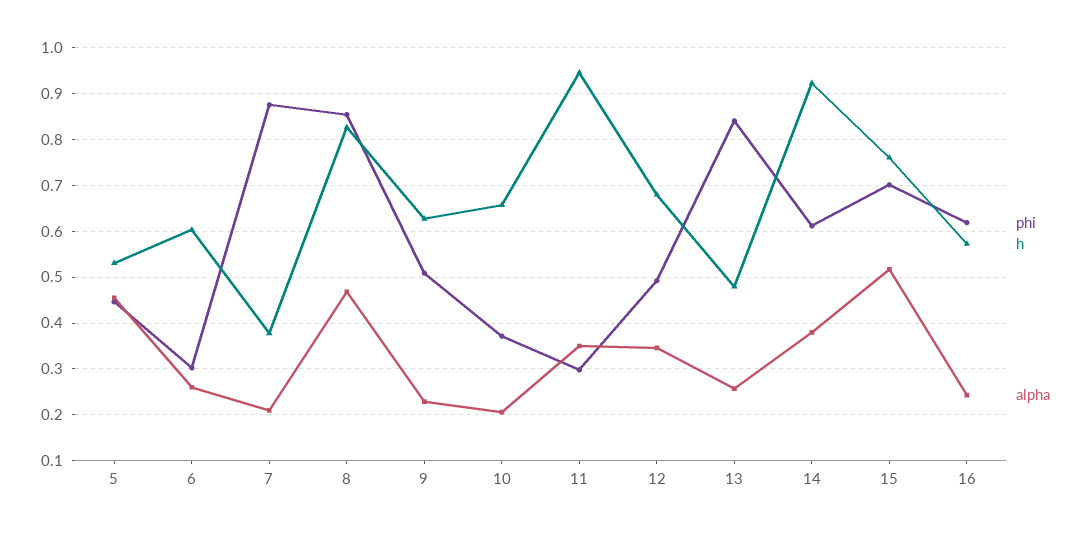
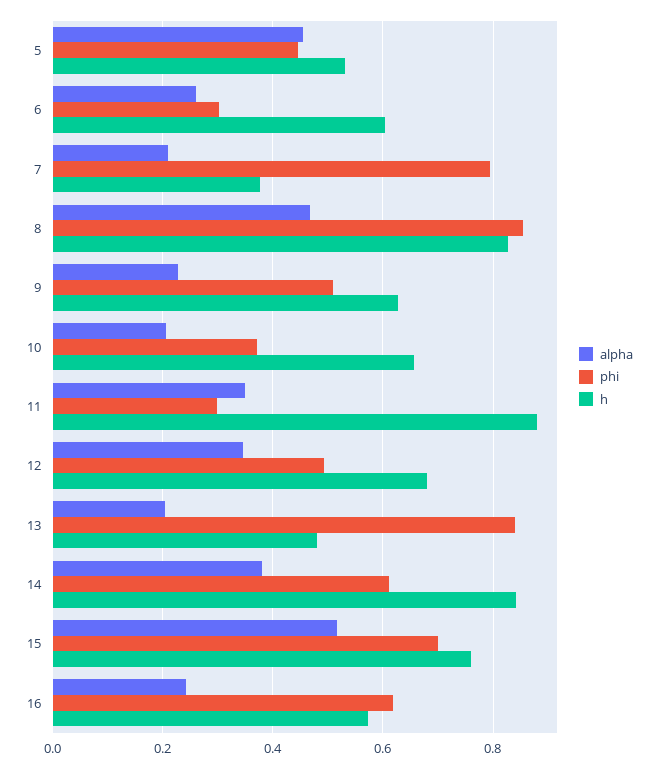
phi, 7: 0.88 -> 0.8
h, 11: 0.94 -> 0.88
alpha, 13: 0.26 -> 0.2
h, 14: 0.92 -> 0.84

